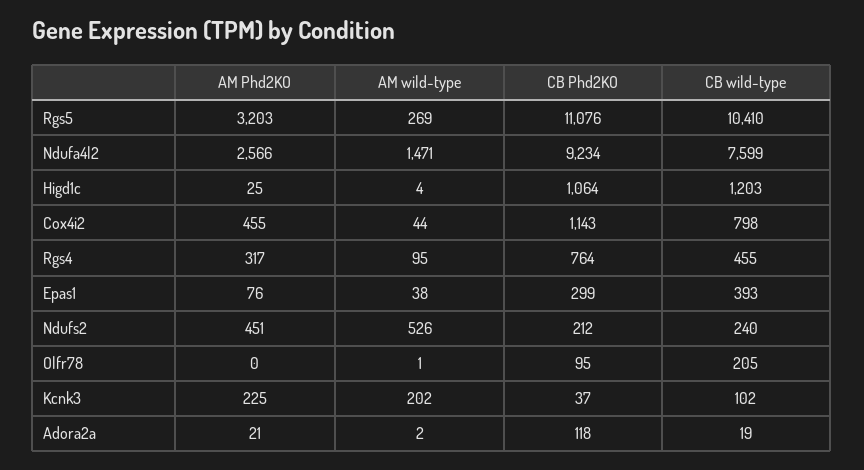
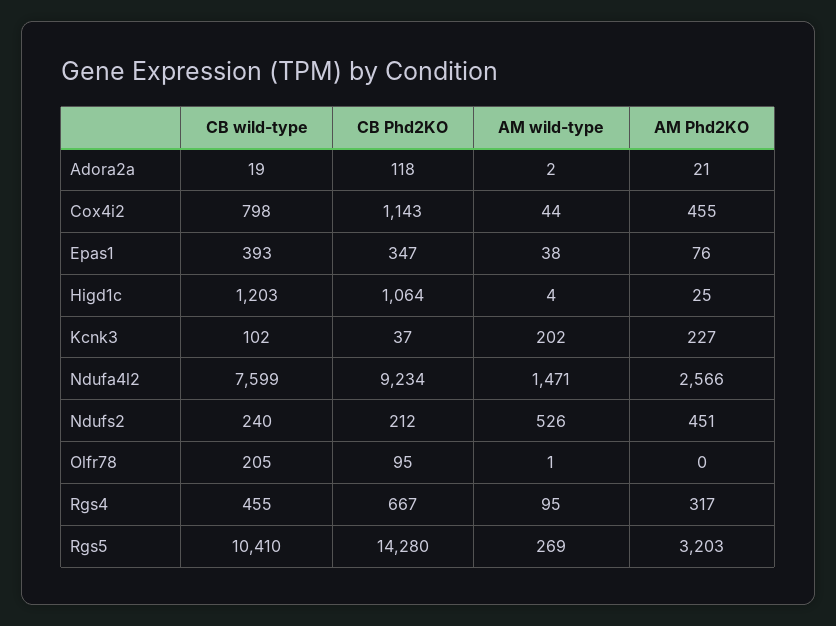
CB Phd2KO, Rgs5: 11076 -> 14280
CB Phd2KO, Rgs4: 764 -> 667
CB Phd2KO, Epas1: 299 -> 347
AM Phd2KO, Kcnk3: 225 -> 227

